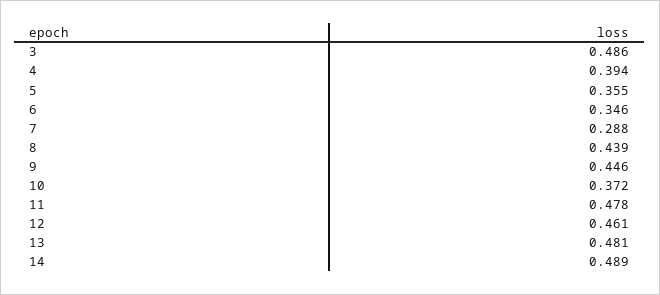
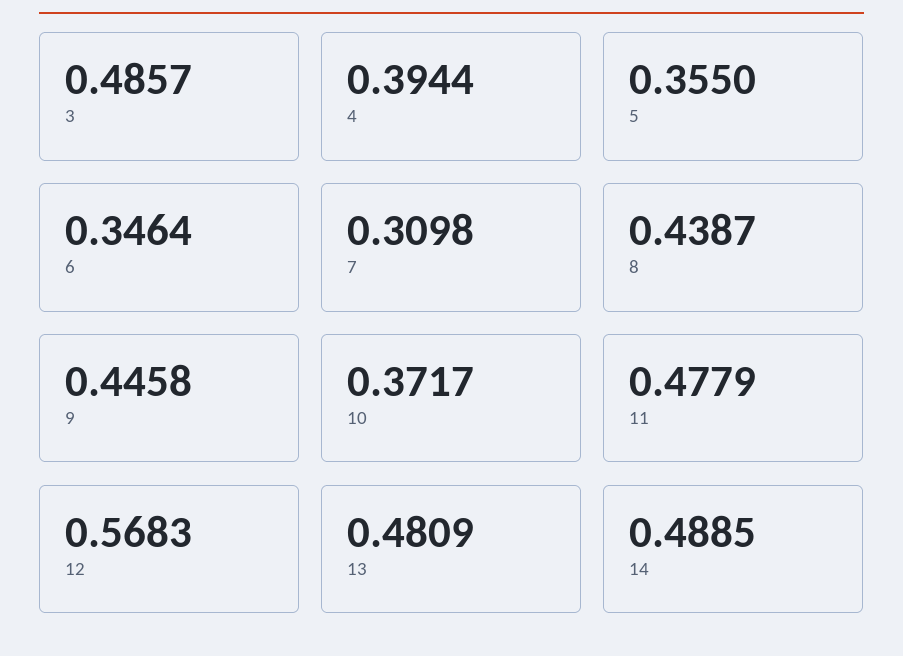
7: 0.288 -> 0.3098
12: 0.461 -> 0.5683

